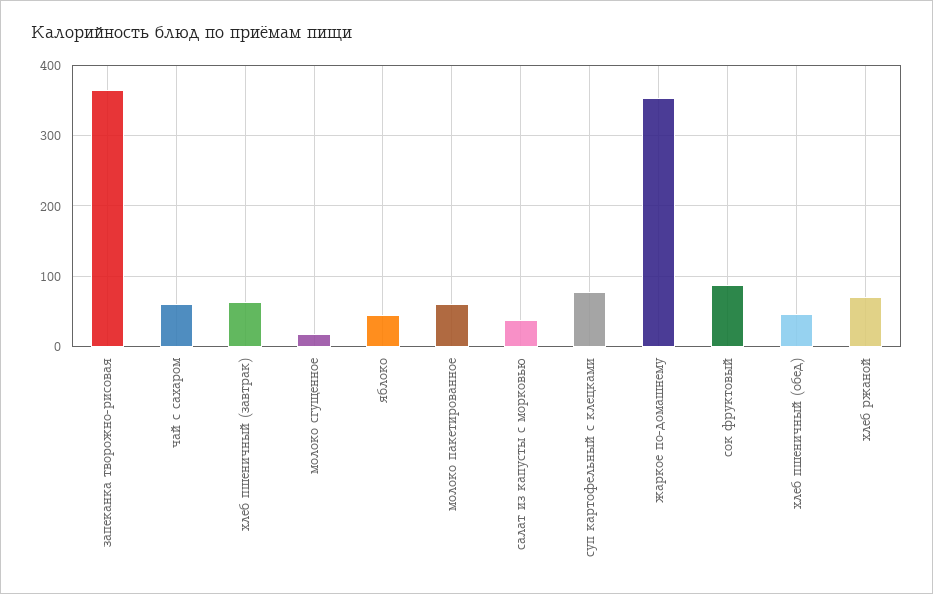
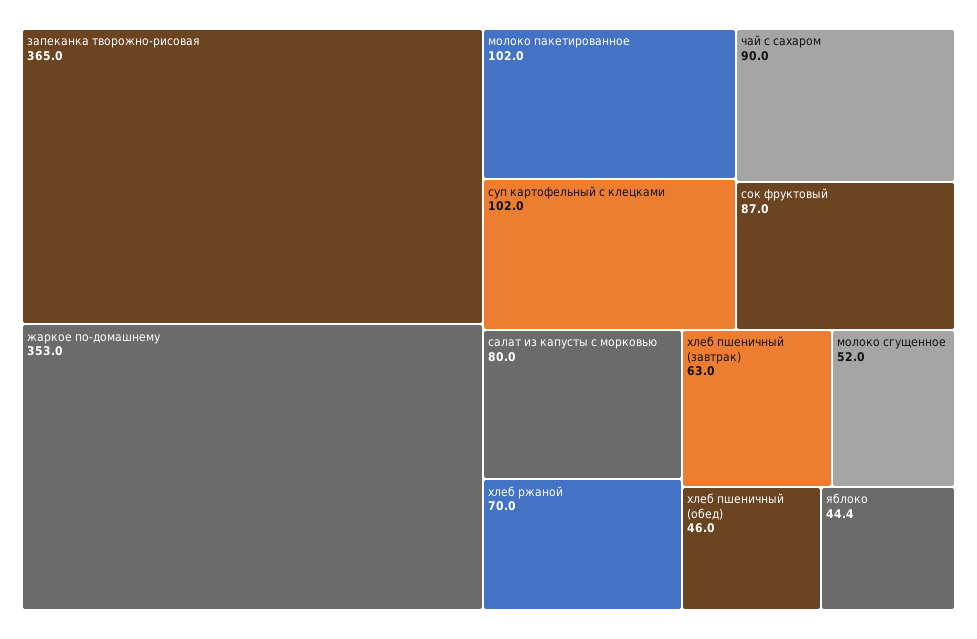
чай с сахаром: 60 -> 90
молоко сгущенное: 20 -> 52
молоко пакетированное: 60 -> 102
салат из капусты с морковью: 40 -> 80
суп картофельный с клецками: 80 -> 102

